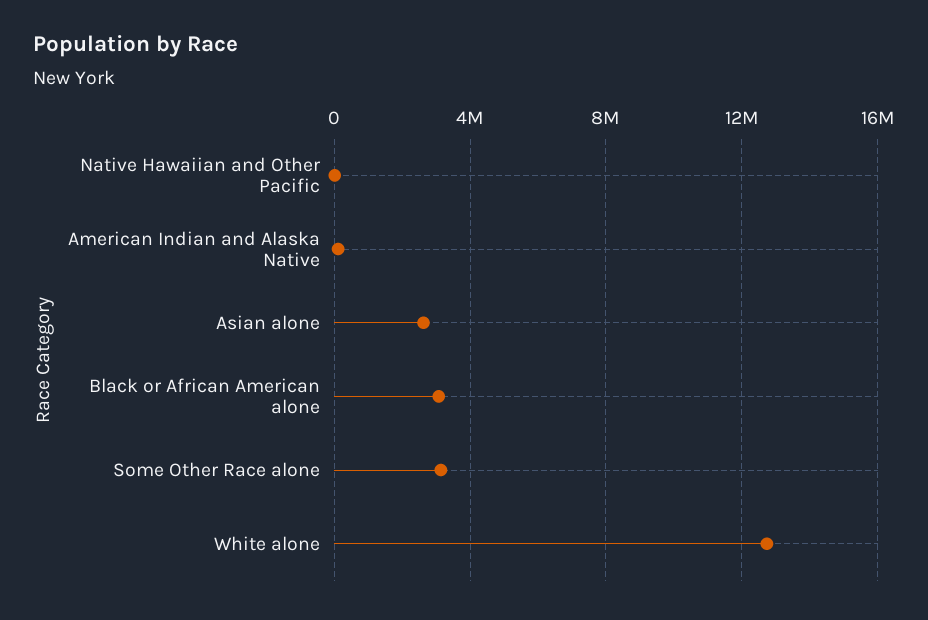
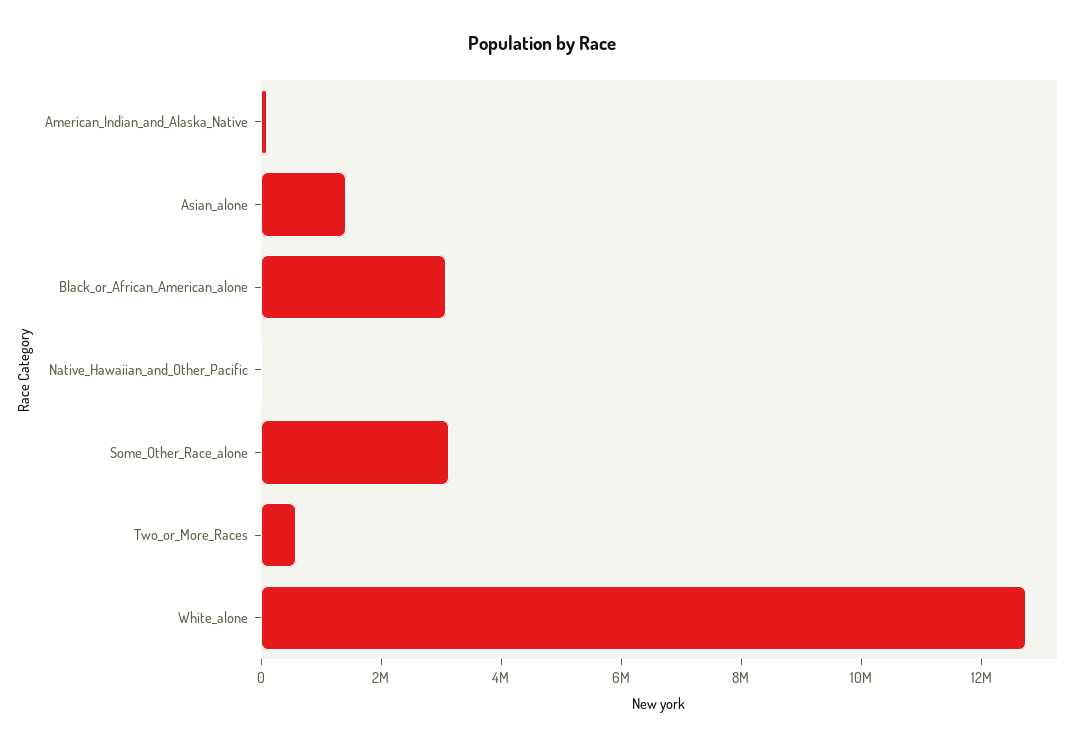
Asian alone: 2500000 -> 1500000
Two_or_More_Races: none -> 500000

